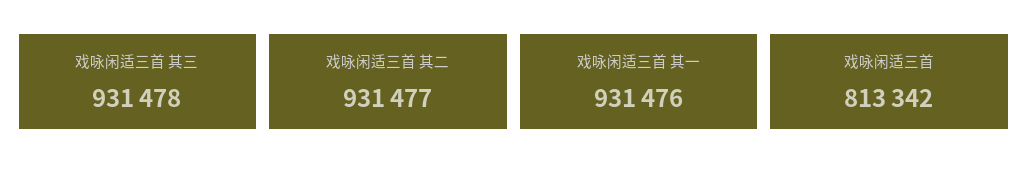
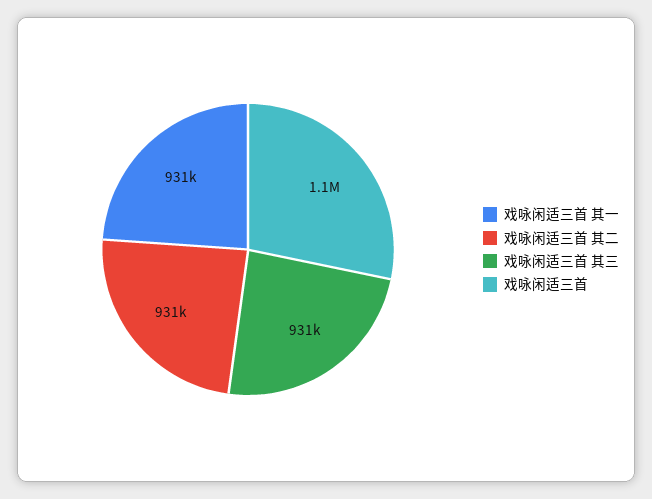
戏咏闲适三首: 813342 -> 1100000

